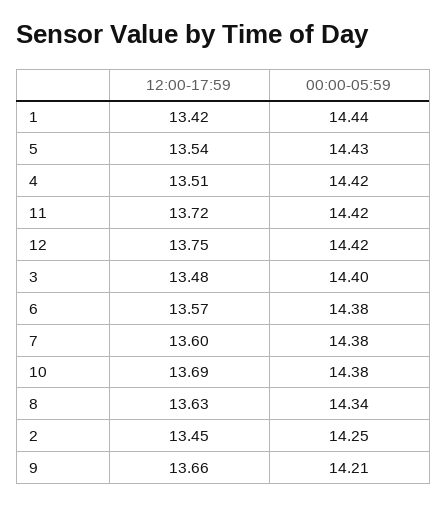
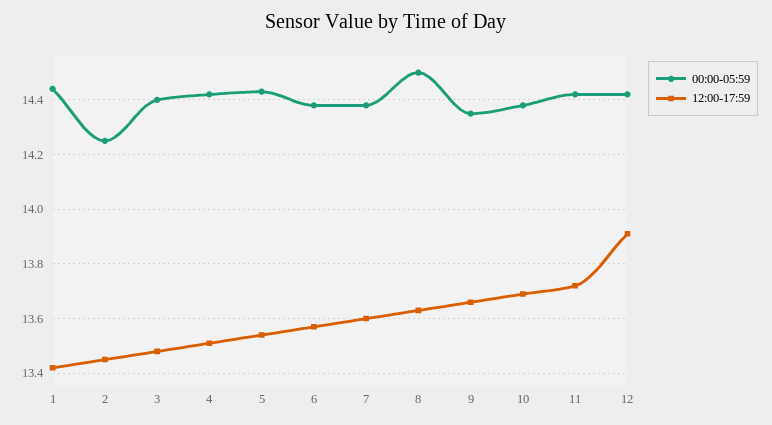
12:00-17:59, 12: 13.75 -> 13.9
00:00-05:59, 8: 14.34 -> 14.5
00:00-05:59, 9: 14.21 -> 14.35

